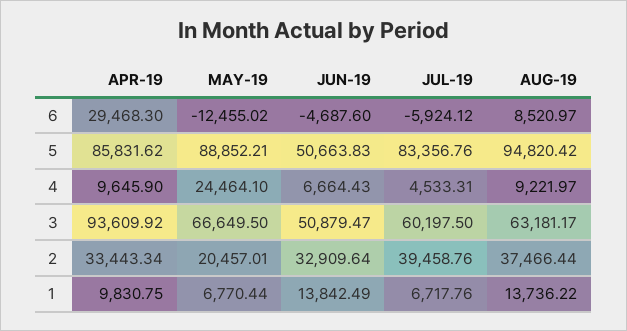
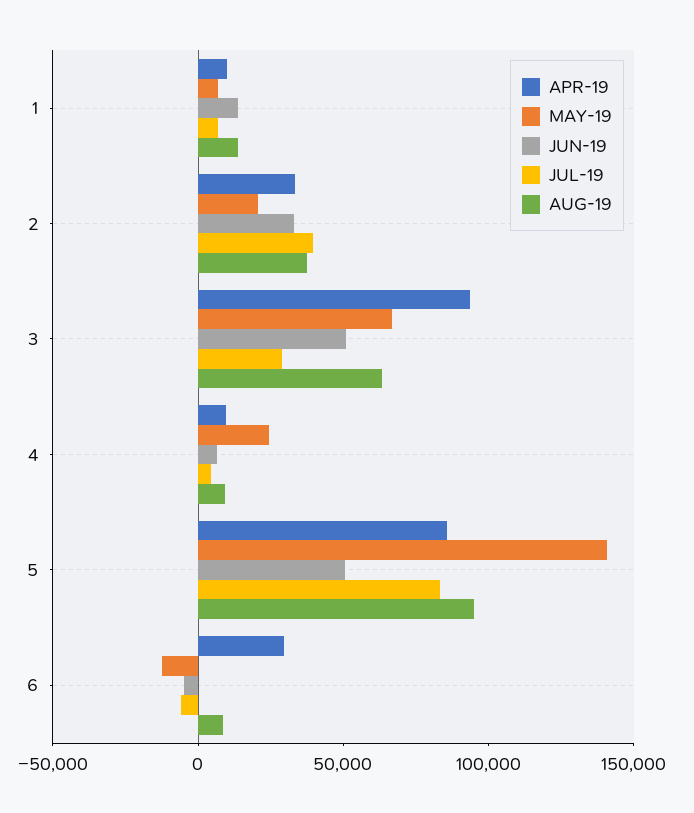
MAY-19, 5: 88852.21 -> 140000
JUL-19, 3: 60197.5 -> 30000

